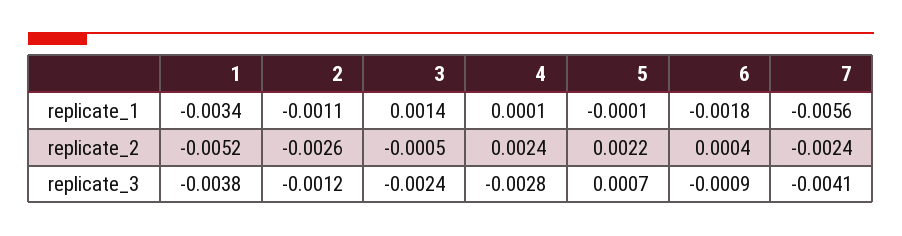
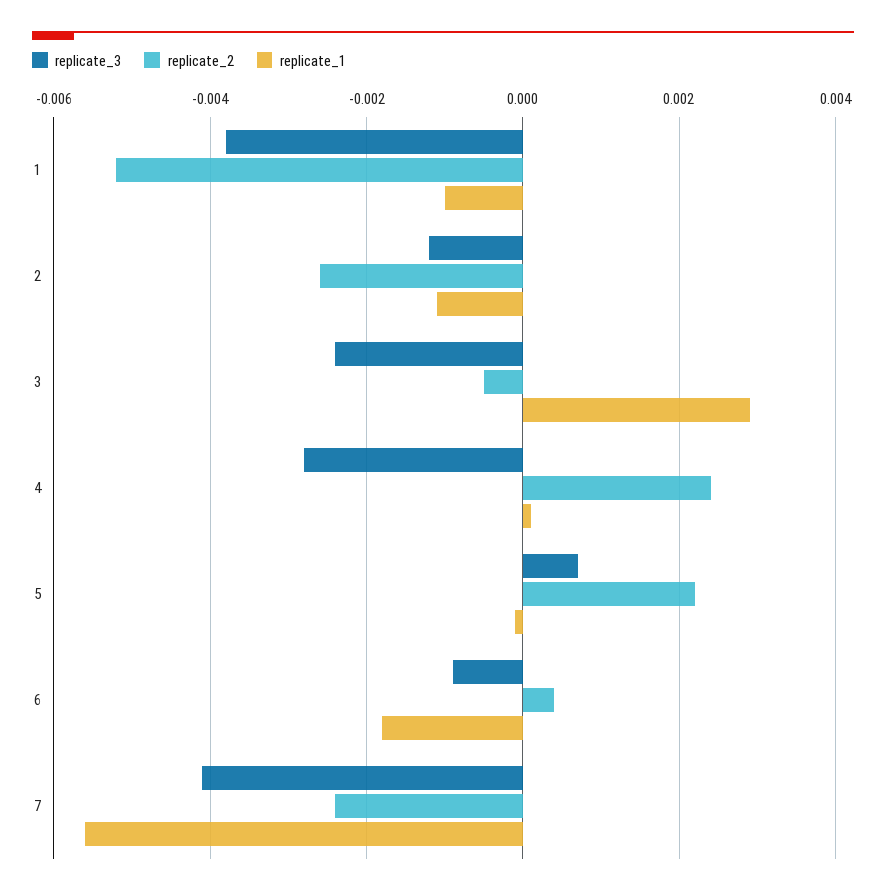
replicate_1, 1: -0.0034 -> -0.001
replicate_1, 3: 0.0014 -> 0.003

